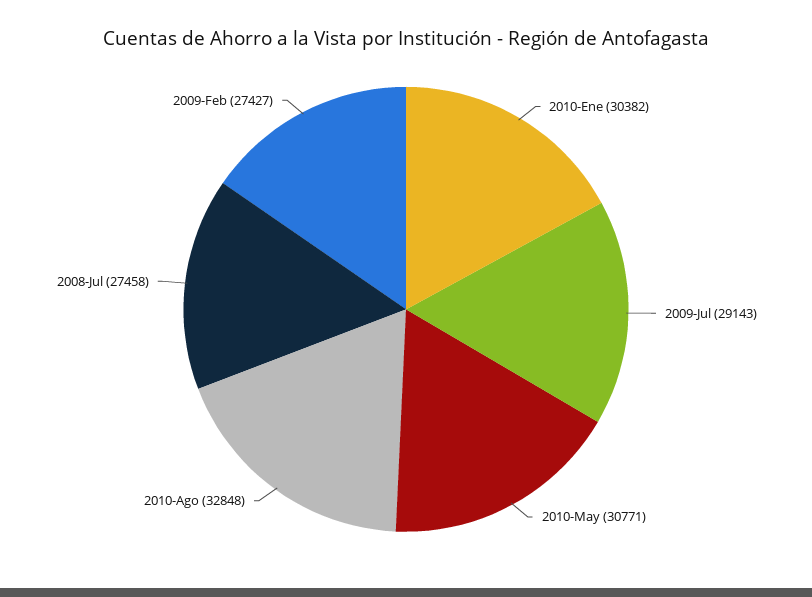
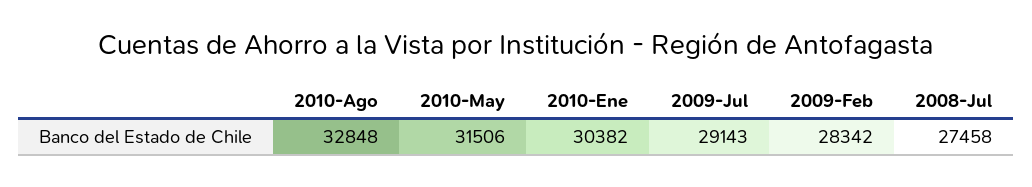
2010-May: 30771 -> 31506
2009-Feb: 27427 -> 28342

